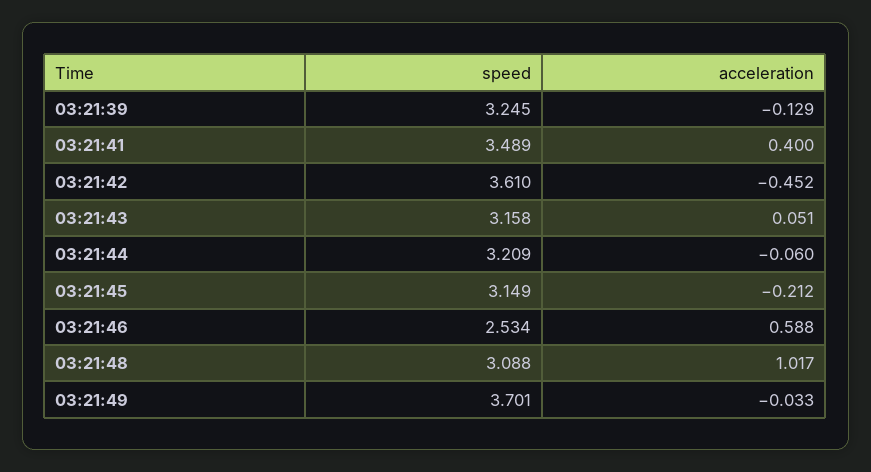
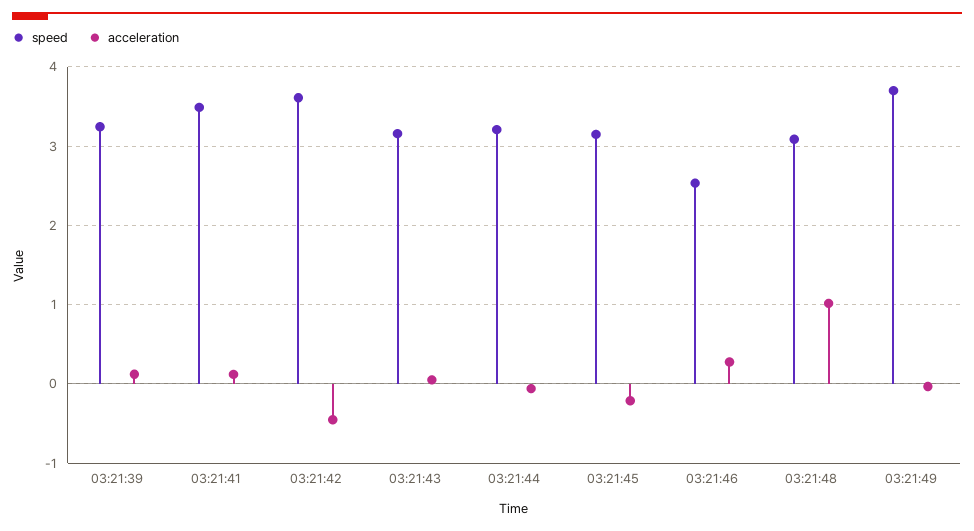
acceleration, 03:21:39: -0.129 -> 0.1
acceleration, 03:21:41: 0.4 -> 0.1
acceleration, 03:21:46: 0.588 -> 0.3

